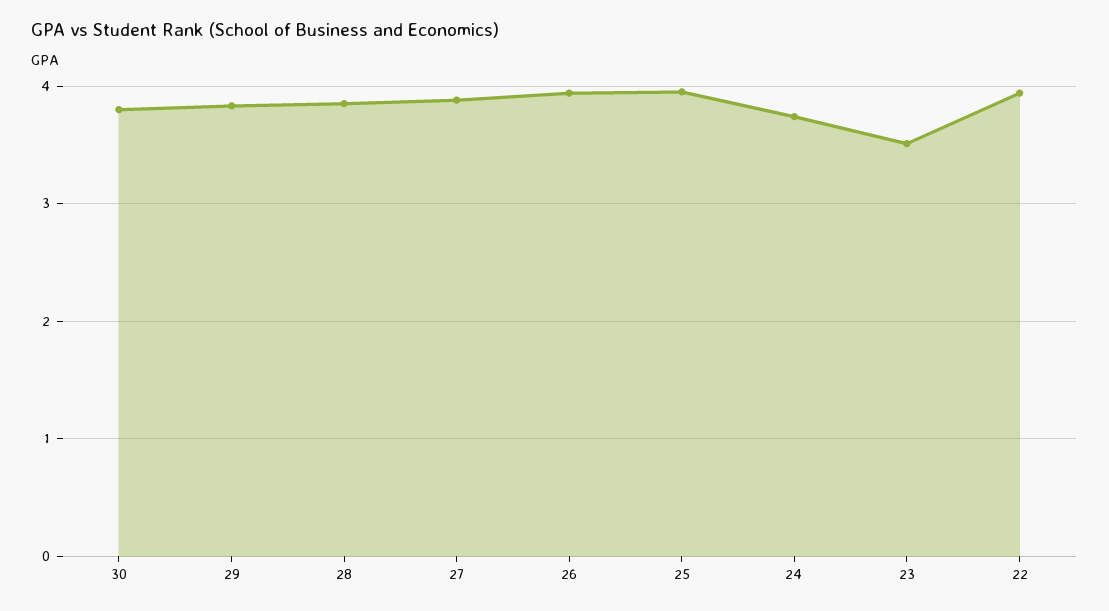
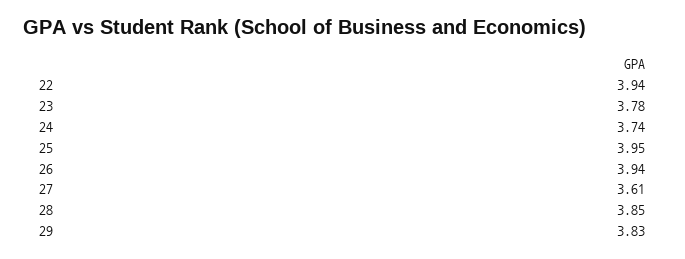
30: 3.8 -> none
27: 3.9 -> 3.61
23: 3.5 -> 3.78

